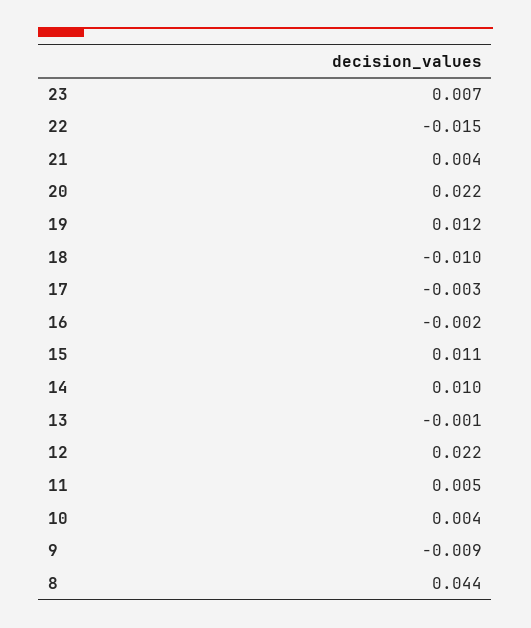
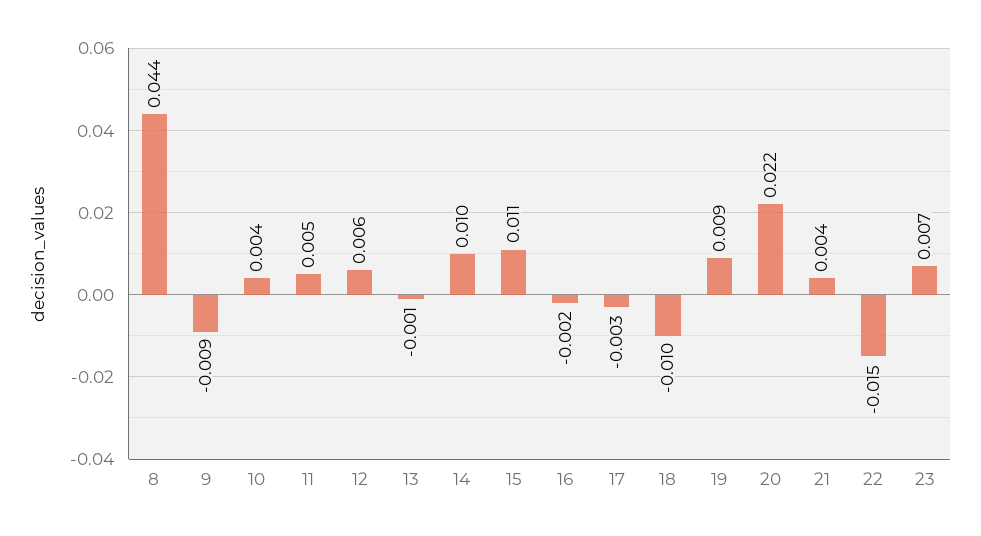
19: 0.012 -> 0.009
12: 0.022 -> 0.006

